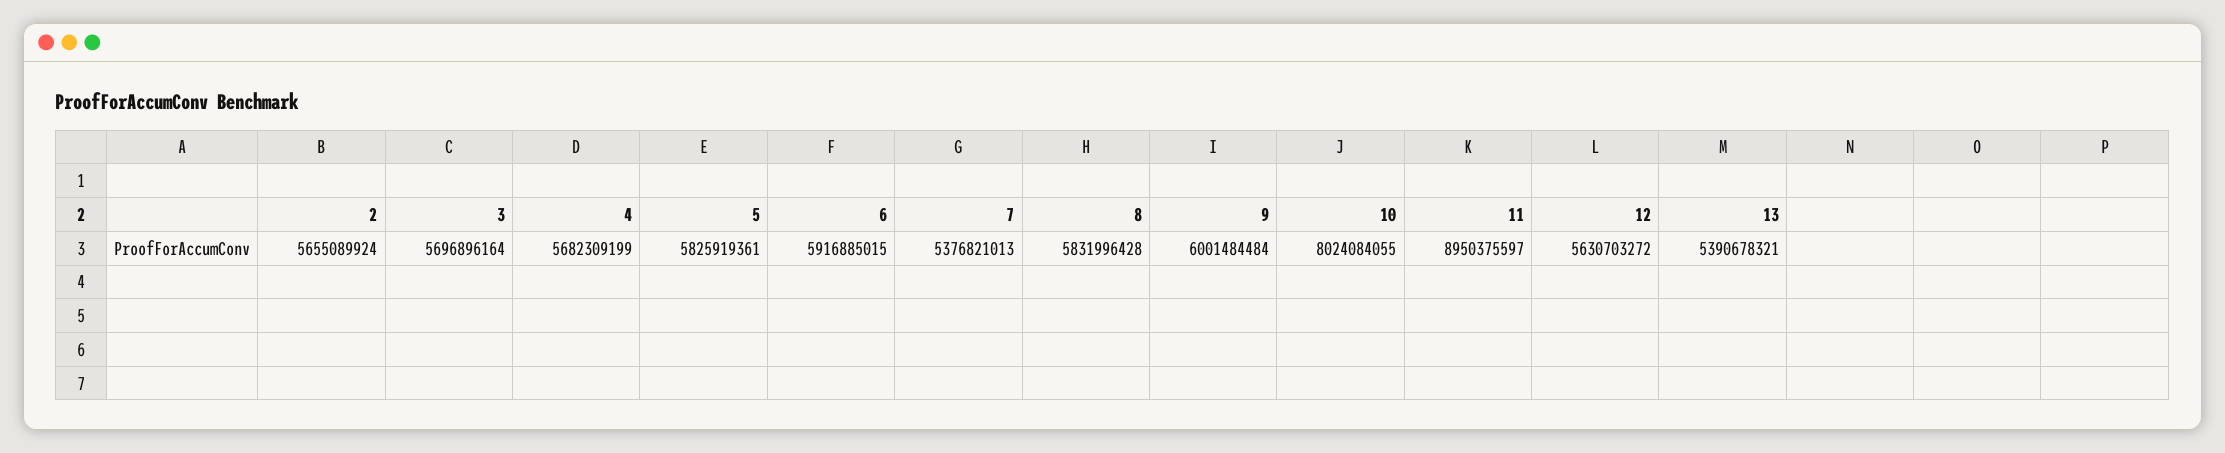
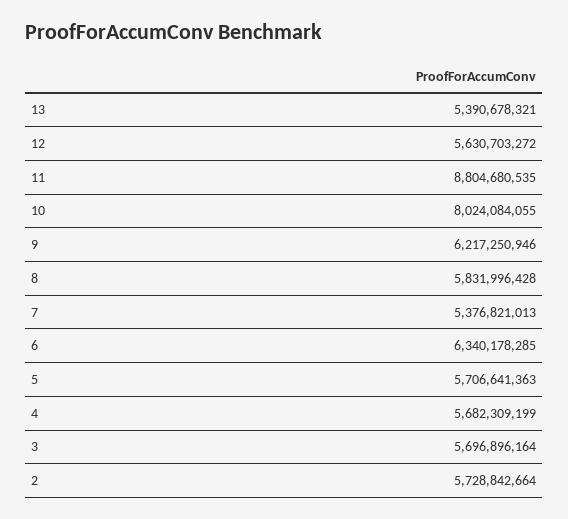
2: 5655089924 -> 5728842664
5: 5825919361 -> 5706641363
6: 5916885015 -> 6340178285
9: 6001484484 -> 6217250946
11: 8950375597 -> 8804680535

